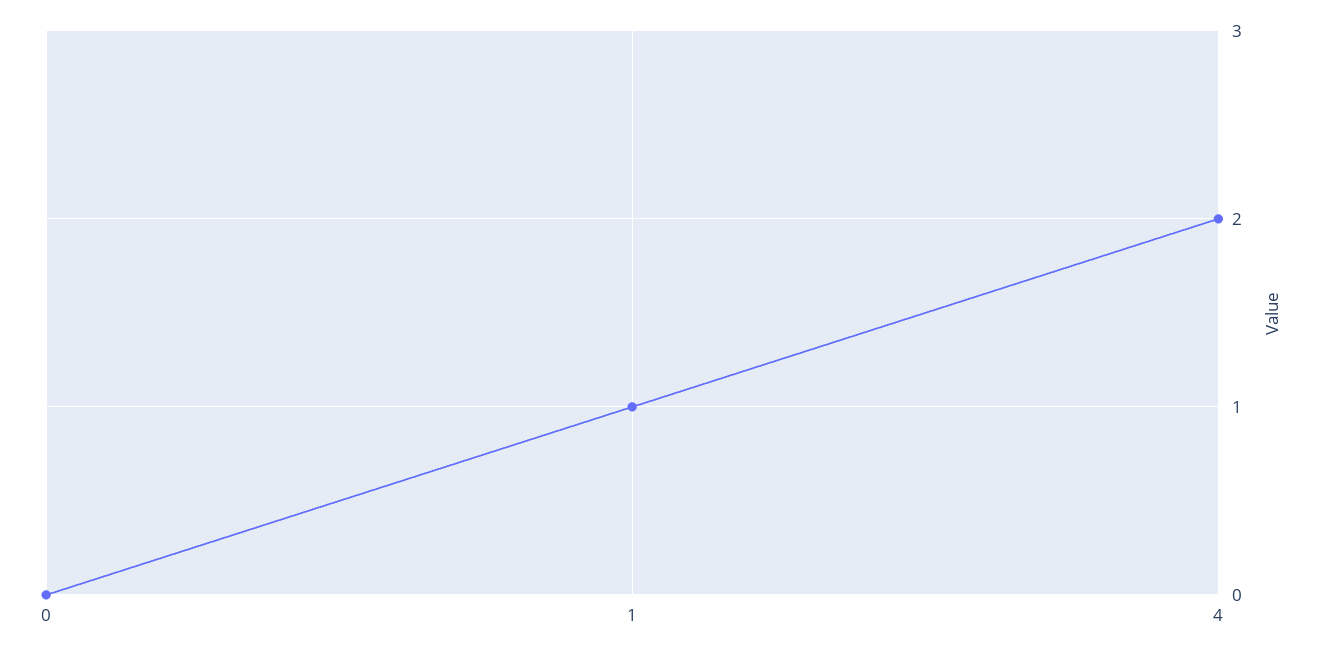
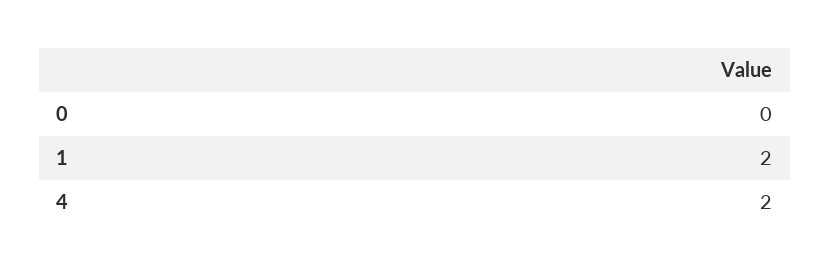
1: 1 -> 2

